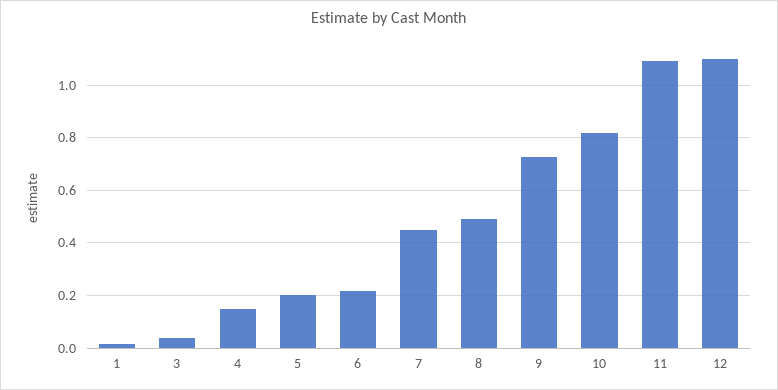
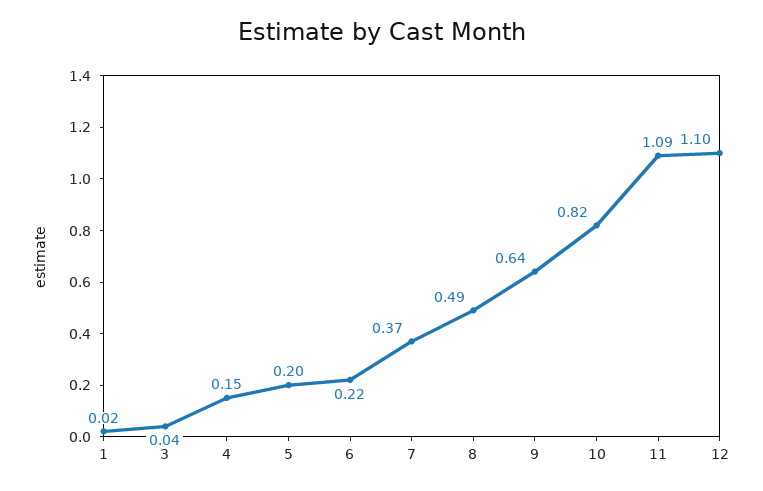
7: 0.45 -> 0.37
9: 0.725 -> 0.64

